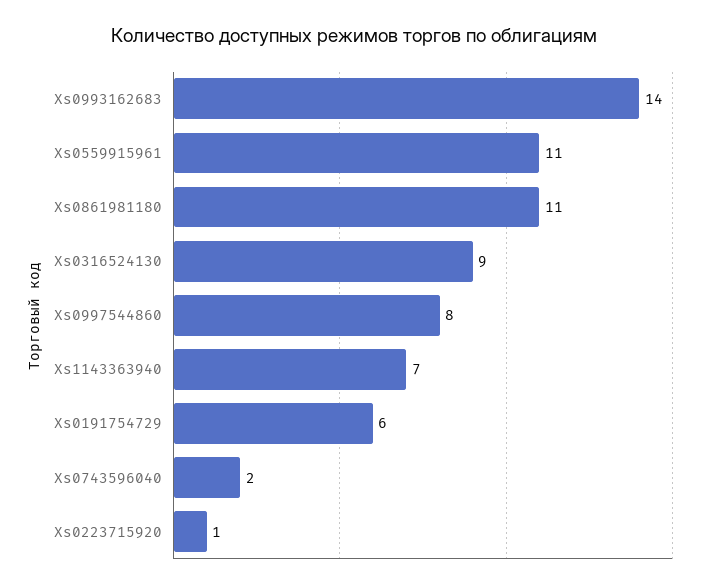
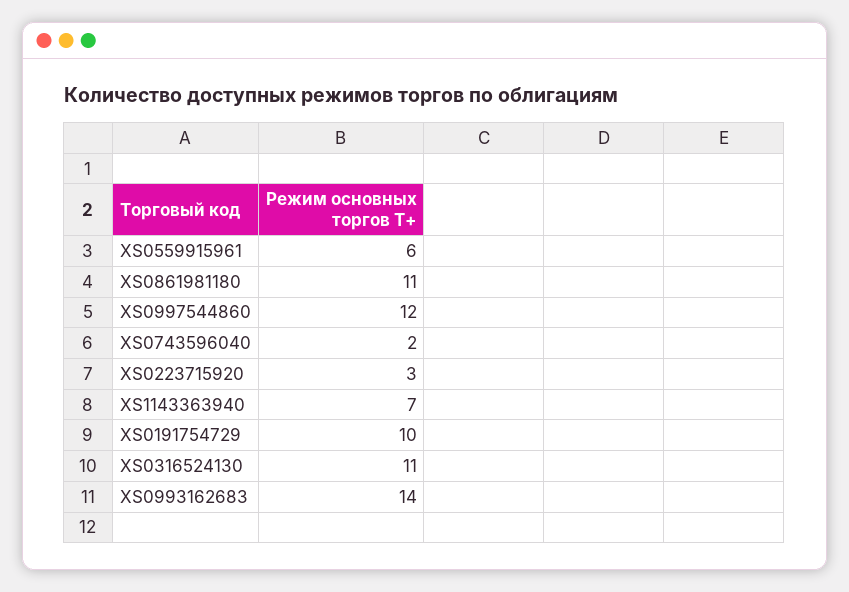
Xs0559915961: 11 -> 6
Xs0316524130: 9 -> 11
Xs0997544860: 8 -> 12
Xs0191754729: 6 -> 10
Xs0223715920: 1 -> 3

